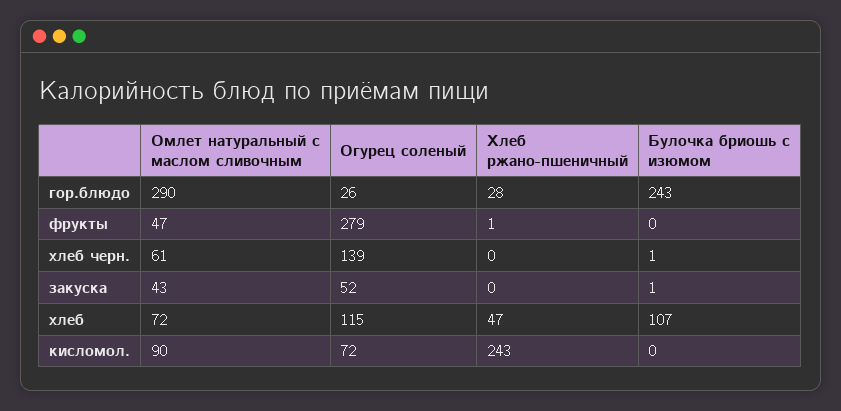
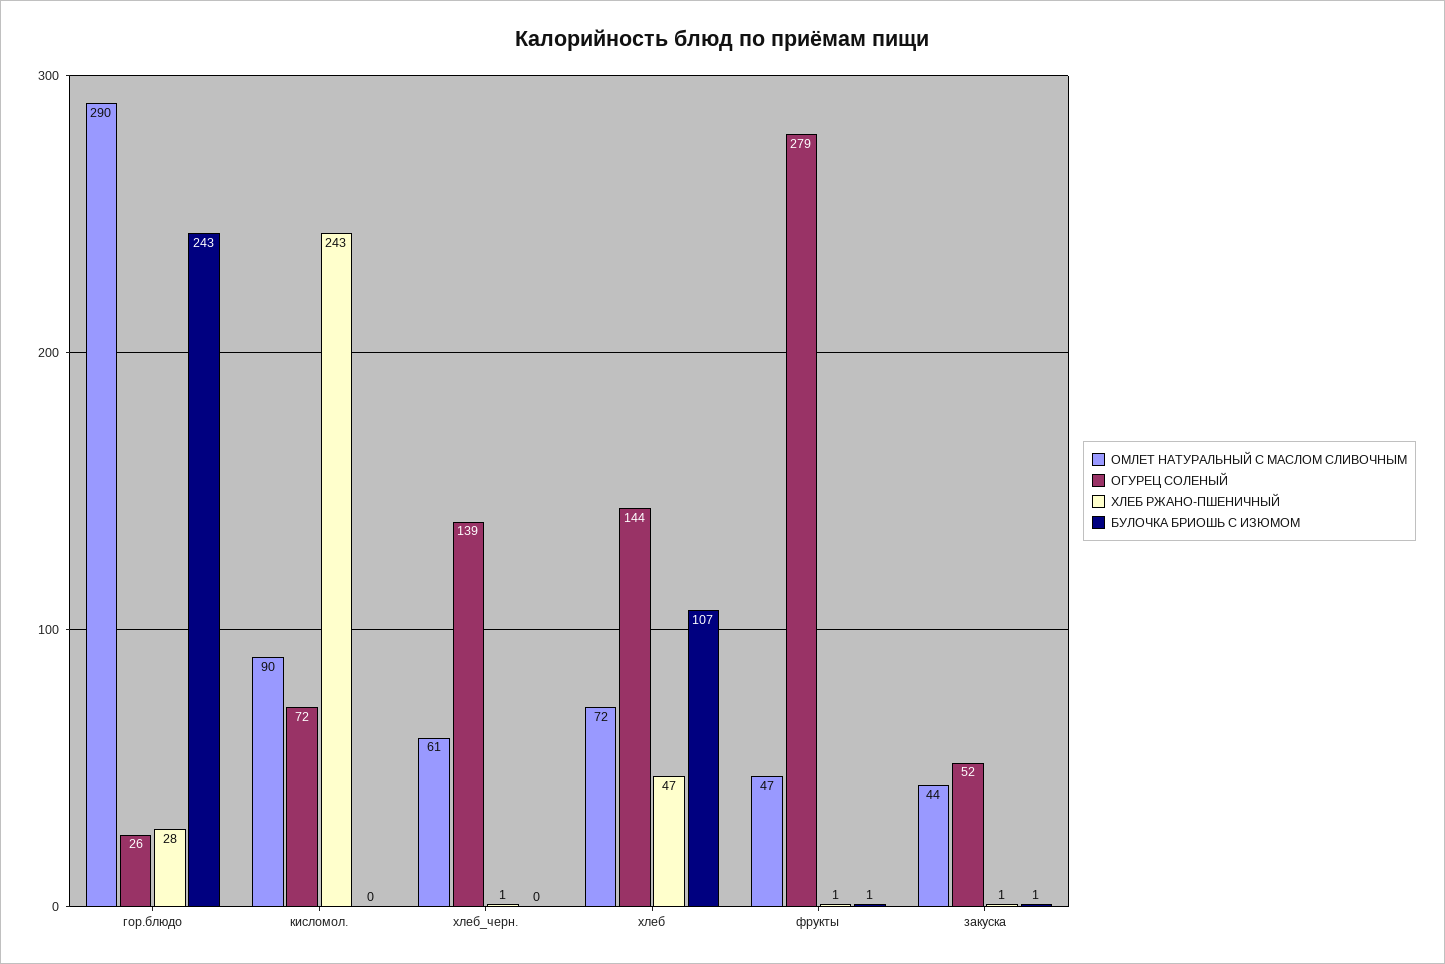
Булочка бриошь с изюмом, фрукты: 0 -> 1
Хлеб ржано-пшеничный, хлеб черн.: 0 -> 1
Булочка бриошь с изюмом, хлеб черн.: 1 -> 0
Омлет натуральный с маслом сливочным, закуска: 43 -> 44
Хлеб ржано-пшеничный, закуска: 0 -> 1
Огурец соленый, хлеб: 115 -> 144

